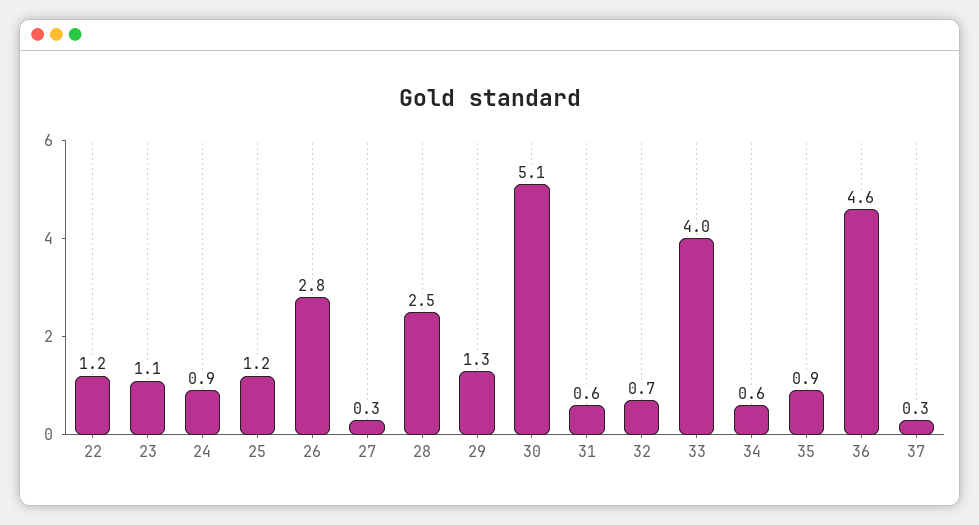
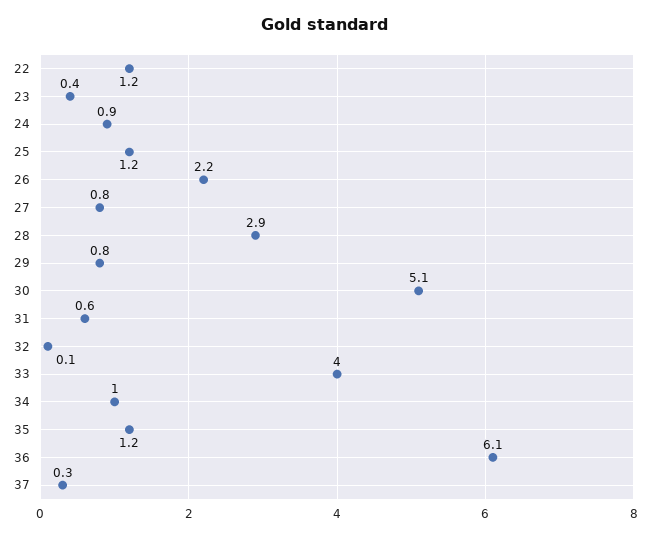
23: 1.1 -> 0.4
26: 2.8 -> 2.2
27: 0.3 -> 0.8
28: 2.5 -> 2.9
29: 1.3 -> 0.8
32: 0.7 -> 0.1
34: 0.6 -> 1
35: 0.9 -> 1.2
36: 4.6 -> 6.1

